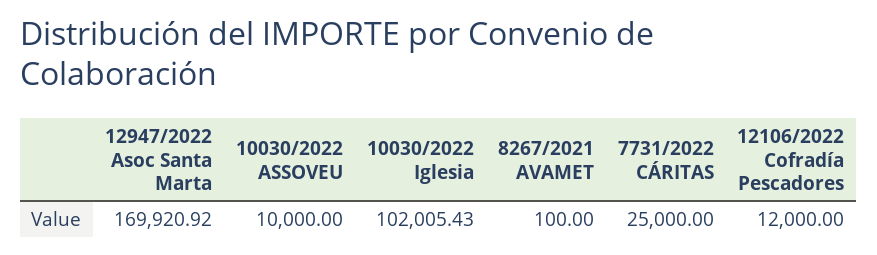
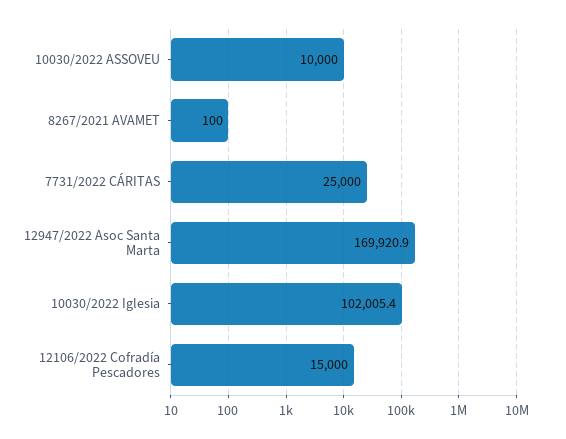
12106/2022 Cofradía Pescadores: 12000 -> 15000

